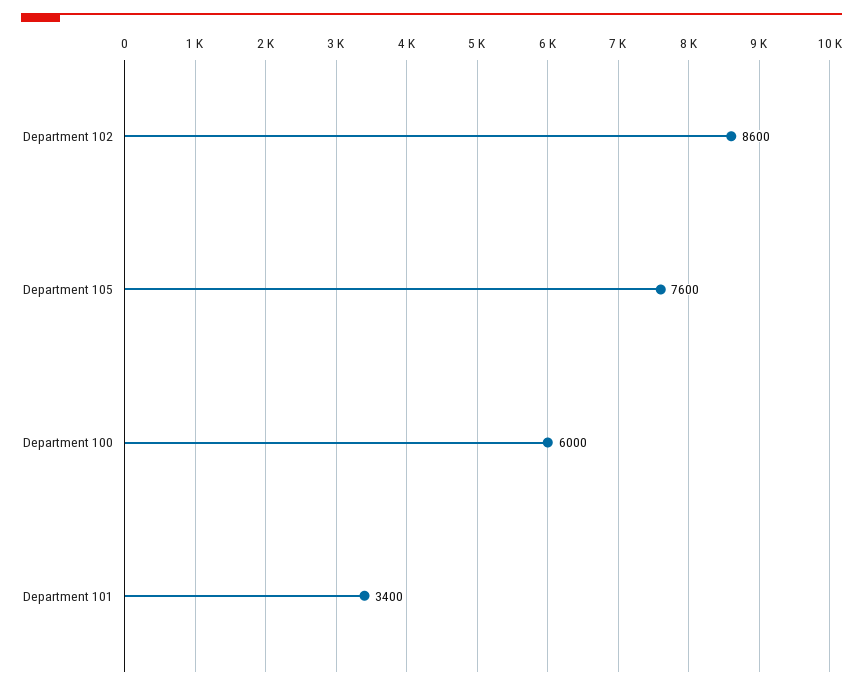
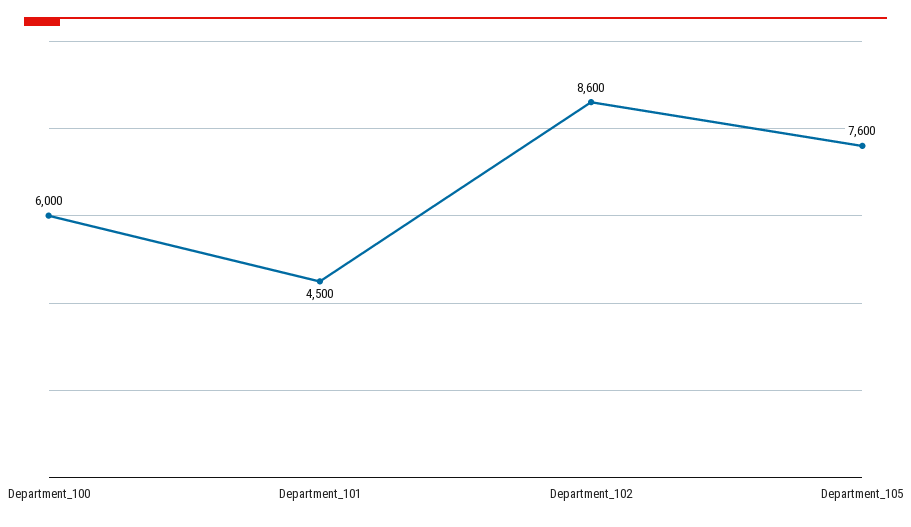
Department 101: 3400 -> 4500

